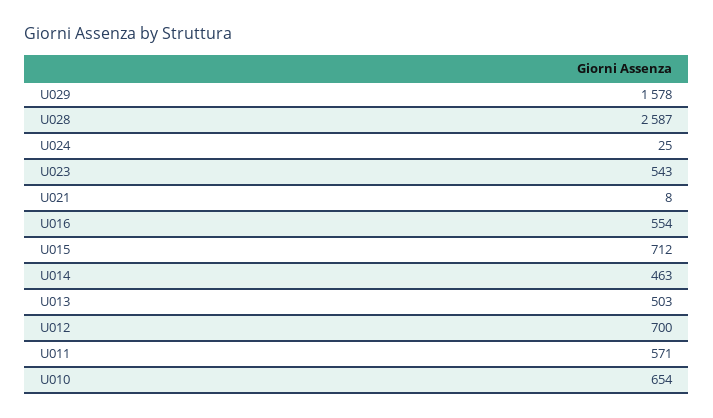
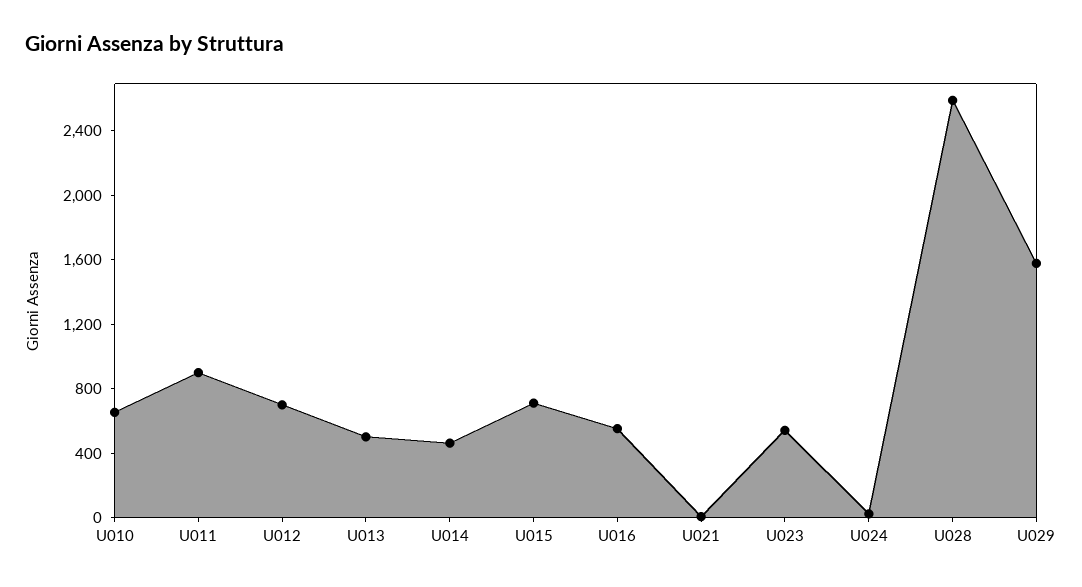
U011: 571 -> 900

